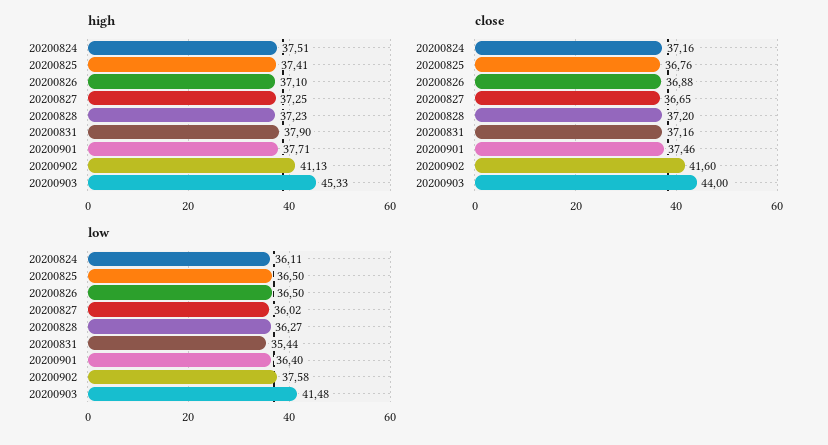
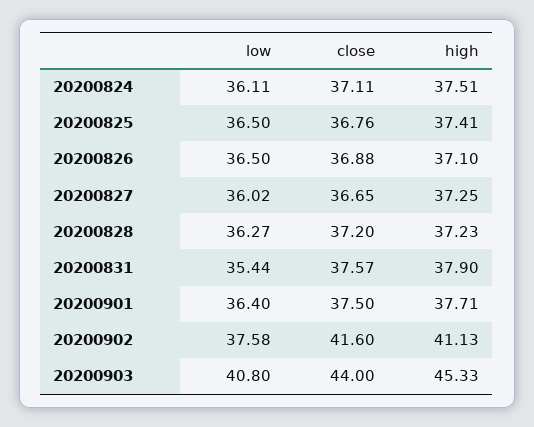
close, 20200824: 37.16 -> 37.11
close, 20200831: 37.16 -> 37.57
close, 20200901: 37.46 -> 37.5
low, 20200903: 41.48 -> 40.8

